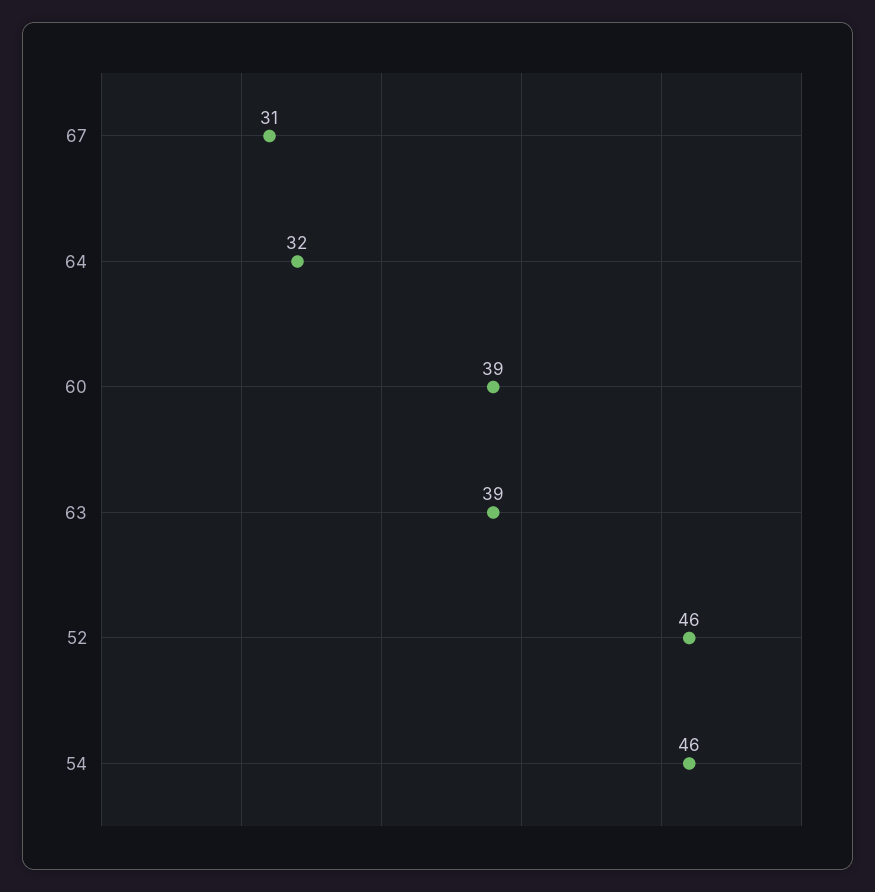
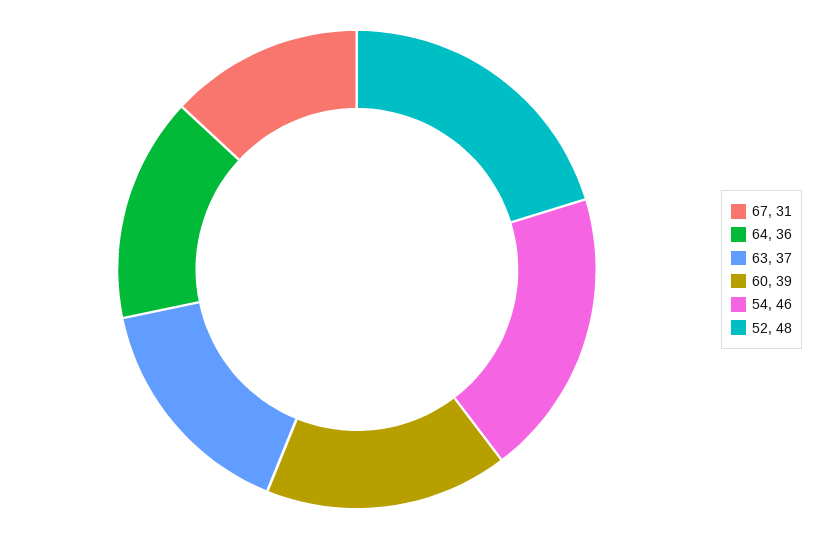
64: 32 -> 36
63: 39 -> 37
52: 46 -> 48

